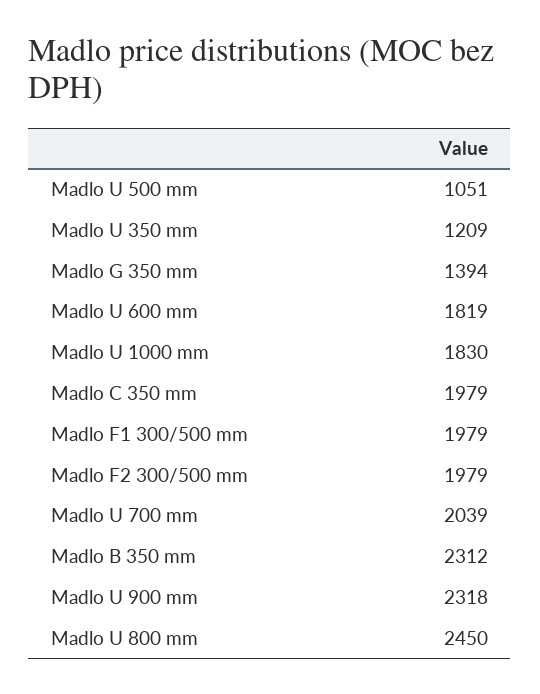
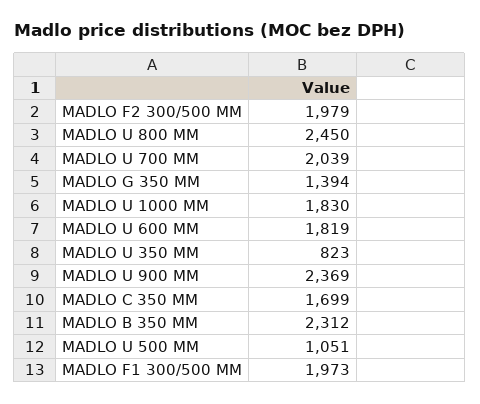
Madlo U 350 mm: 1209 -> 823
Madlo C 350 mm: 1979 -> 1699
Madlo F1 300/500 mm: 1979 -> 1973
Madlo U 900 mm: 2318 -> 2369

